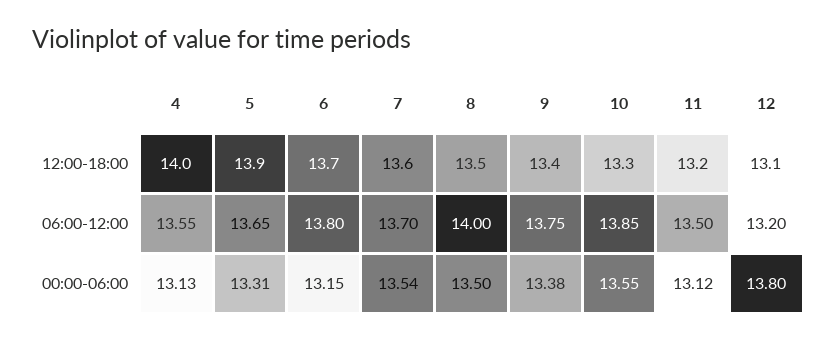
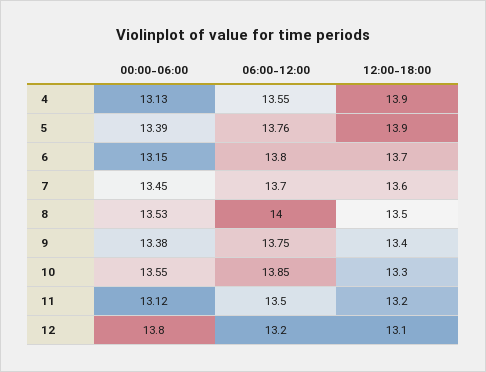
4, 12:00-18:00: 14 -> 13.9
5, 06:00-12:00: 13.65 -> 13.76
5, 00:00-06:00: 13.31 -> 13.39
7, 00:00-06:00: 13.54 -> 13.45
8, 00:00-06:00: 13.5 -> 13.53

